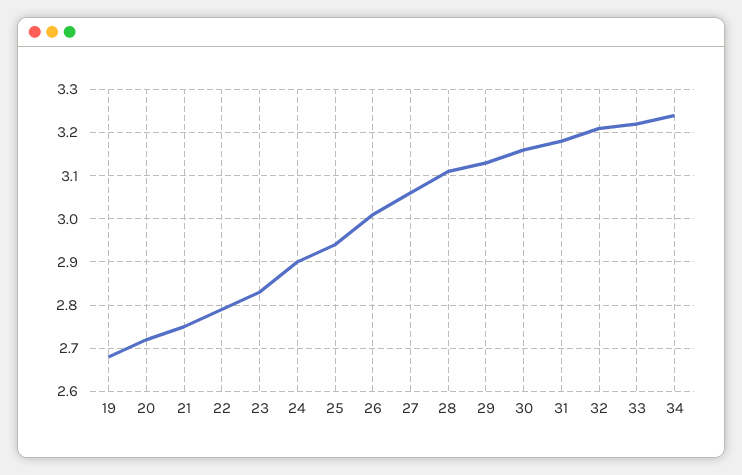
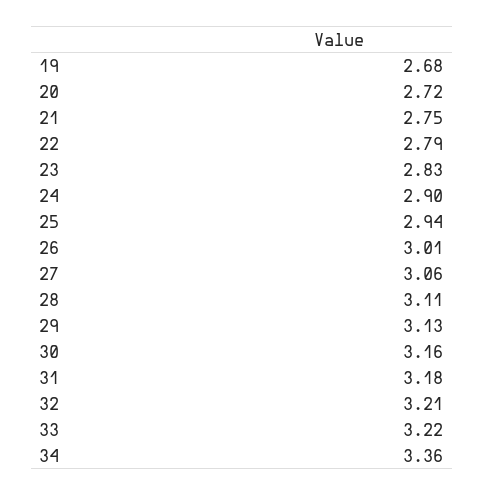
34: 3.25 -> 3.36

